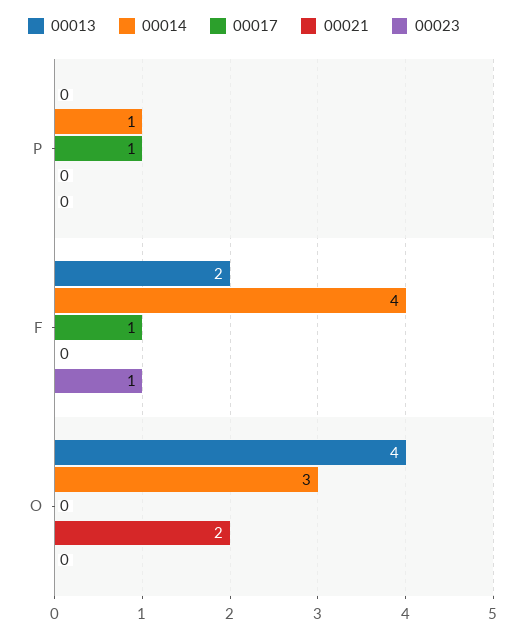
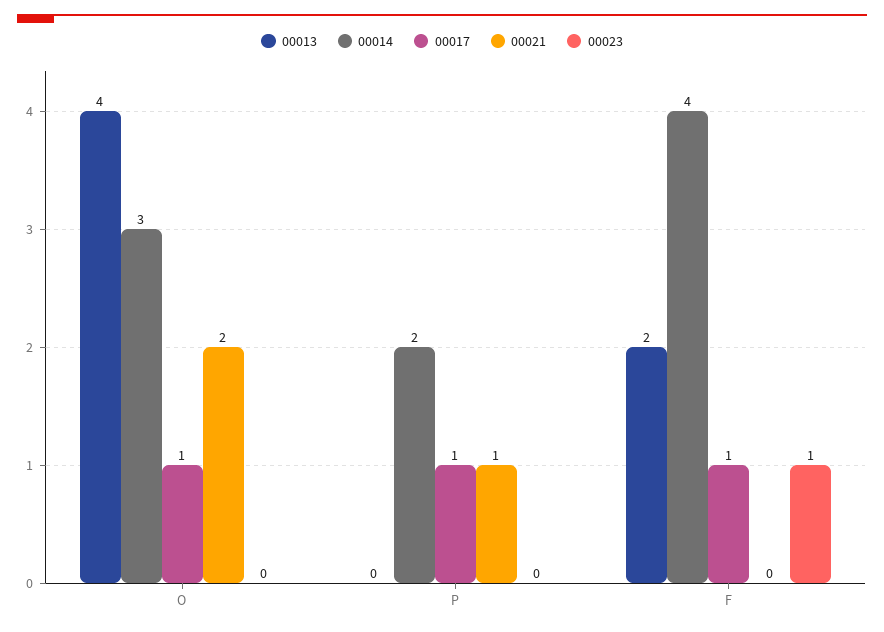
00014, P: 1 -> 2
00021, P: 0 -> 1
00017, O: 0 -> 1

